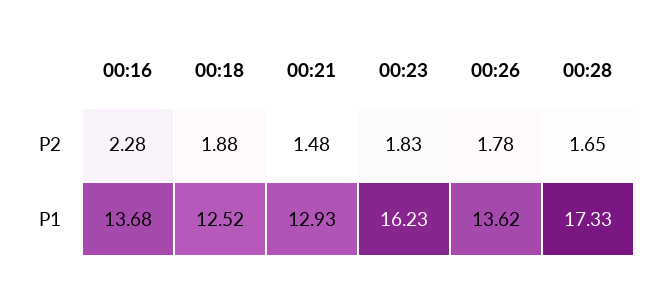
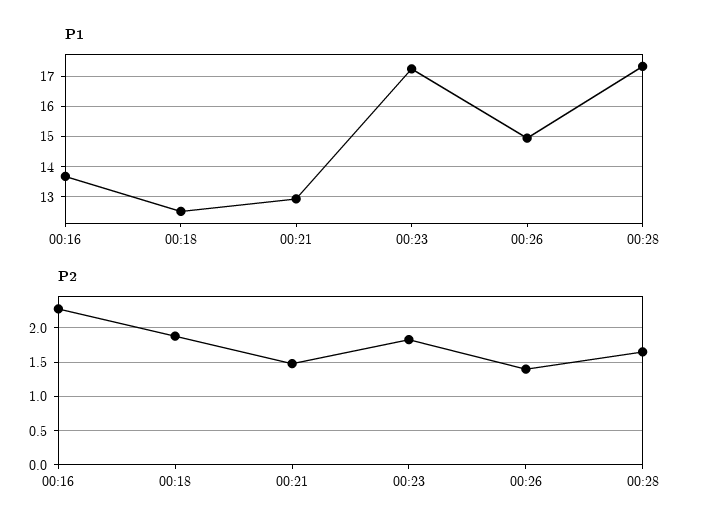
P2, 00:26: 1.78 -> 1.4
P1, 00:23: 16.23 -> 17.2
P1, 00:26: 13.62 -> 15

